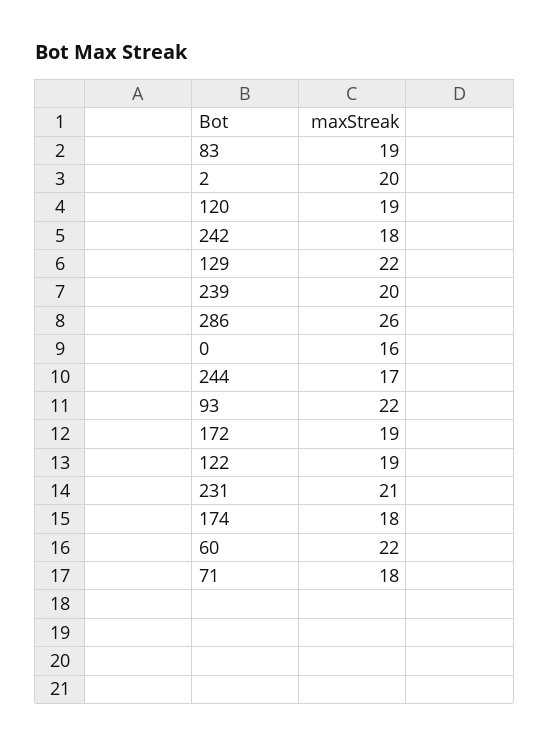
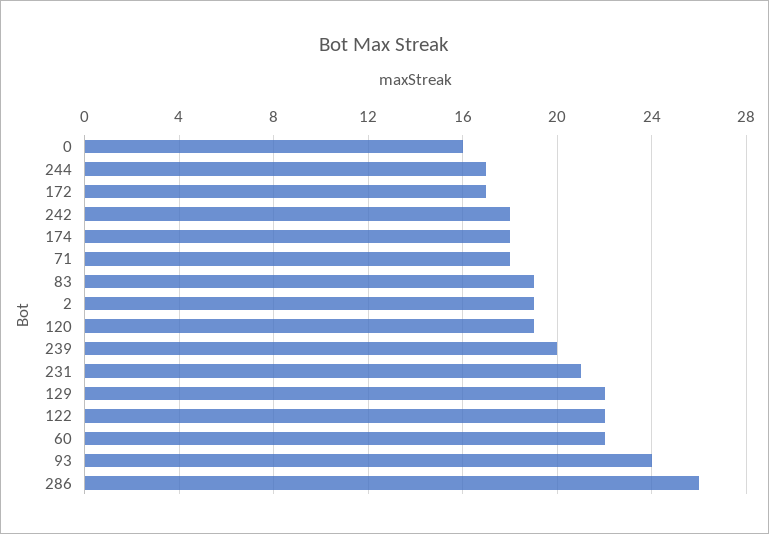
2: 20 -> 19
93: 22 -> 24
172: 19 -> 17
122: 19 -> 22

